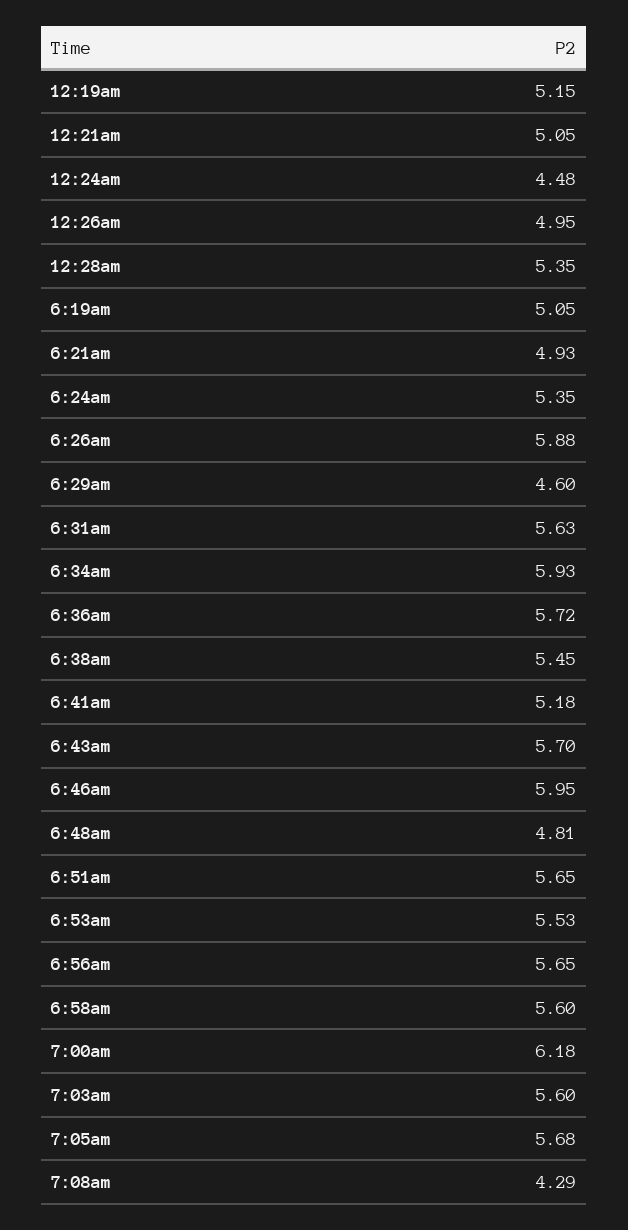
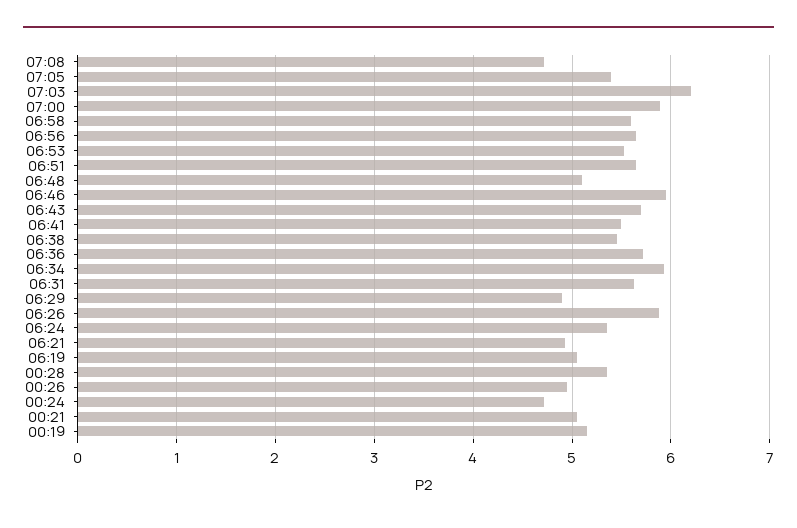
12:24am: 4.48 -> 4.7
6:29am: 4.6 -> 4.9
6:41am: 5.18 -> 5.5
6:48am: 4.81 -> 5.1
7:00am: 6.18 -> 5.9
7:03am: 5.6 -> 6.2
7:05am: 5.68 -> 5.4
7:08am: 4.29 -> 4.7

